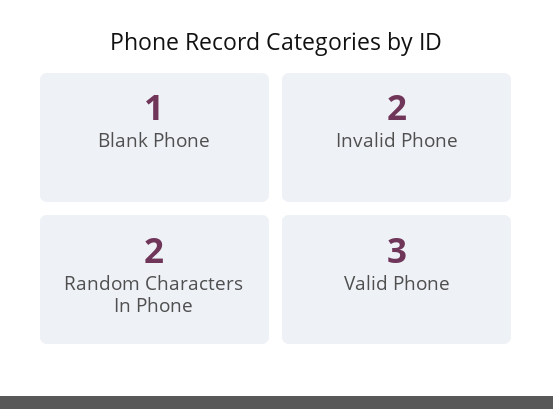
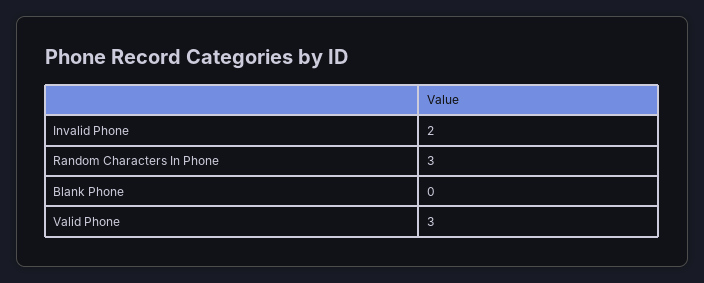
Blank Phone: 1 -> 0
Random Characters In Phone: 2 -> 3

